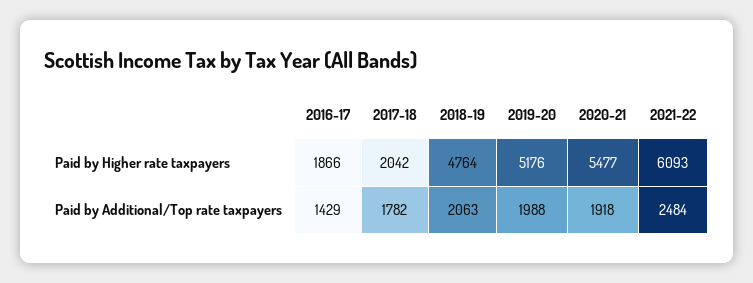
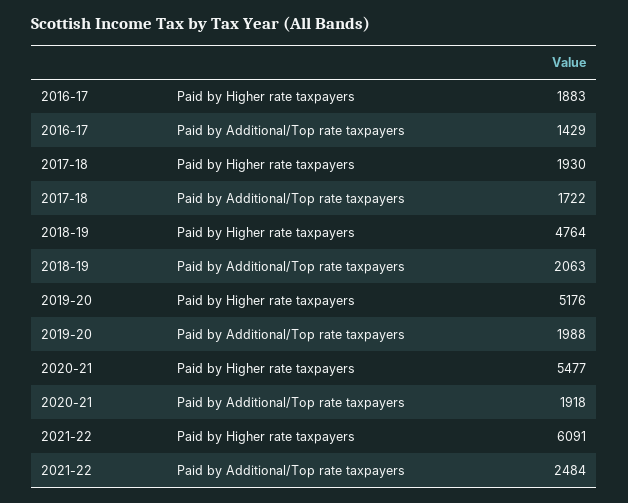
2016-17, Paid by Higher rate taxpayers: 1866 -> 1883
2017-18, Paid by Higher rate taxpayers: 2042 -> 1930
2021-22, Paid by Higher rate taxpayers: 6093 -> 6091
2017-18, Paid by Additional/Top rate taxpayers: 1782 -> 1722

